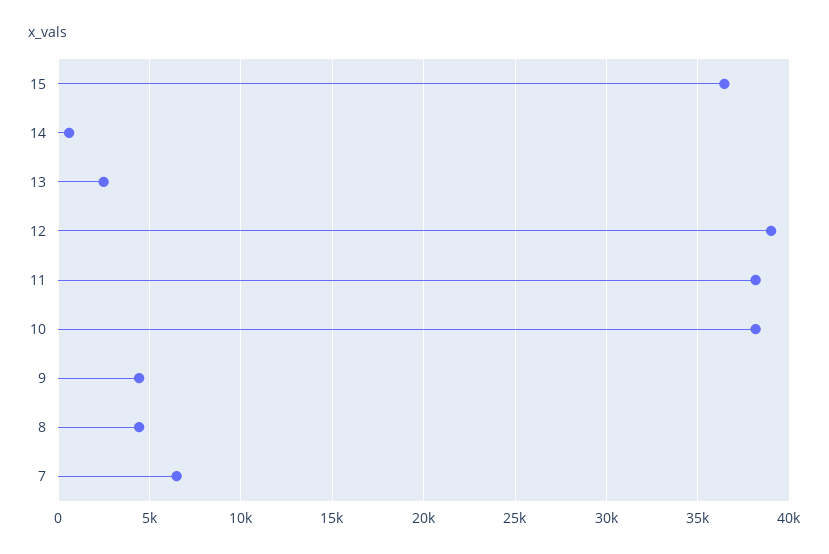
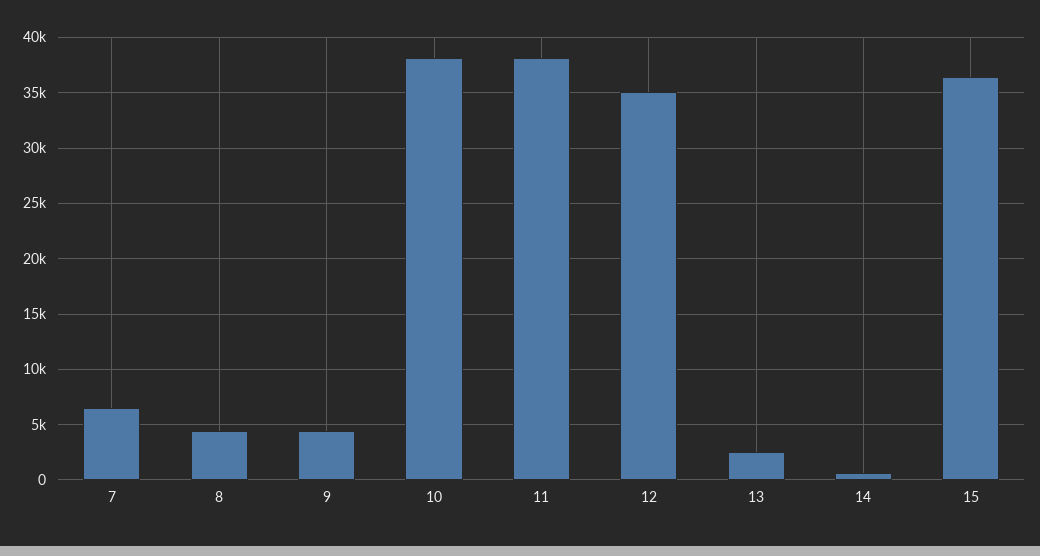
12: 39000 -> 35000

